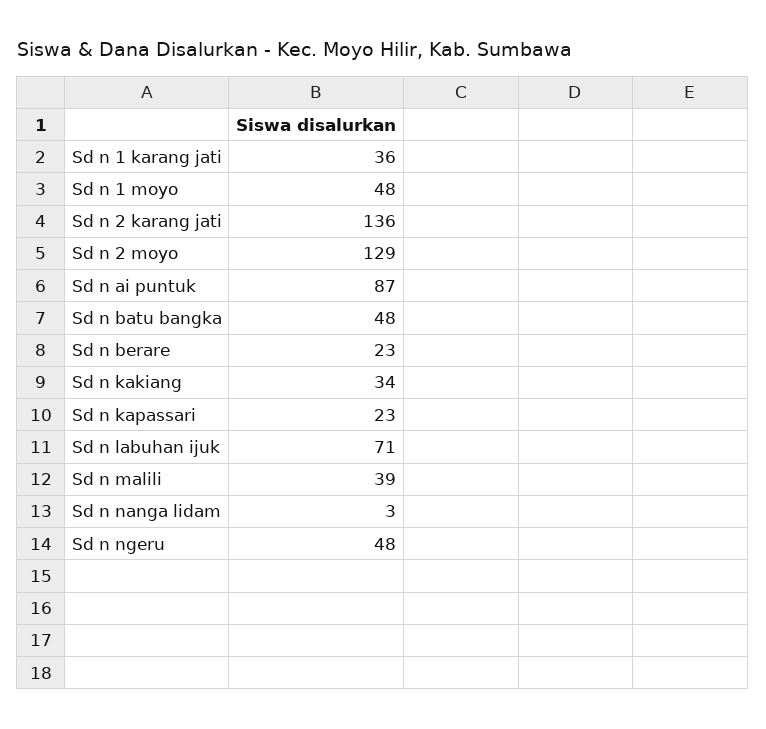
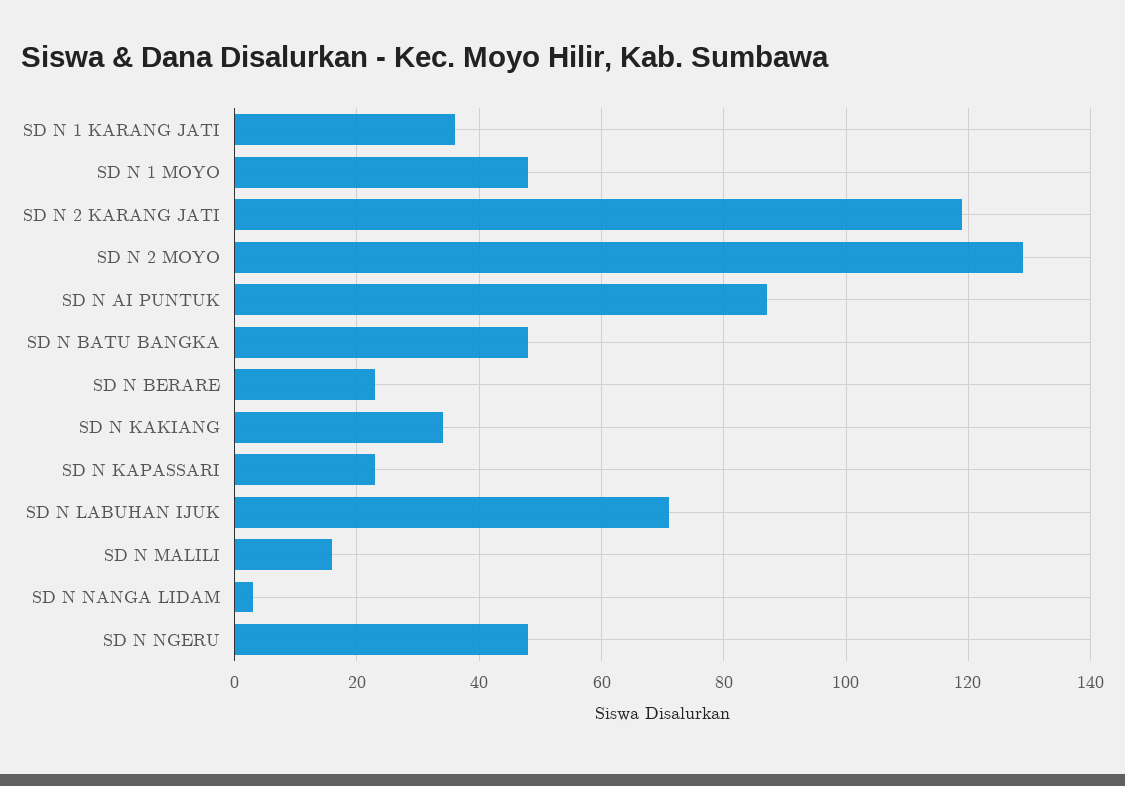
Sd n 2 karang jati: 136 -> 120
Sd n malili: 39 -> 15

